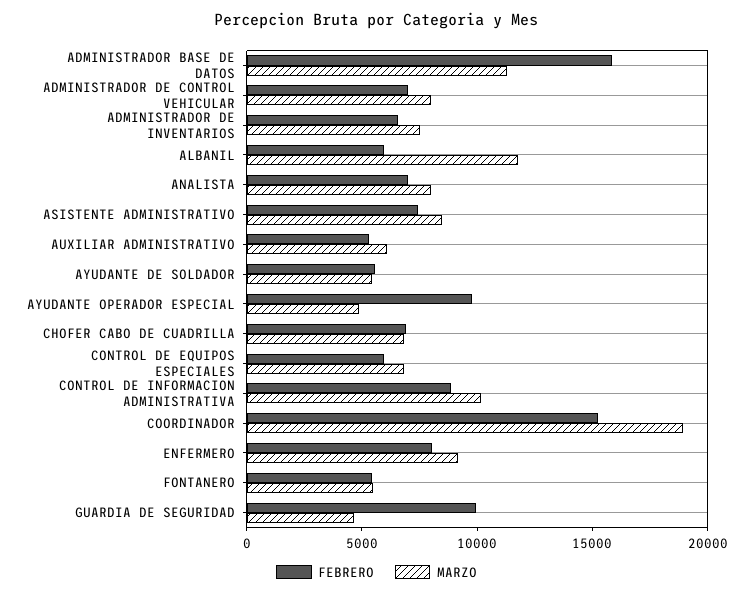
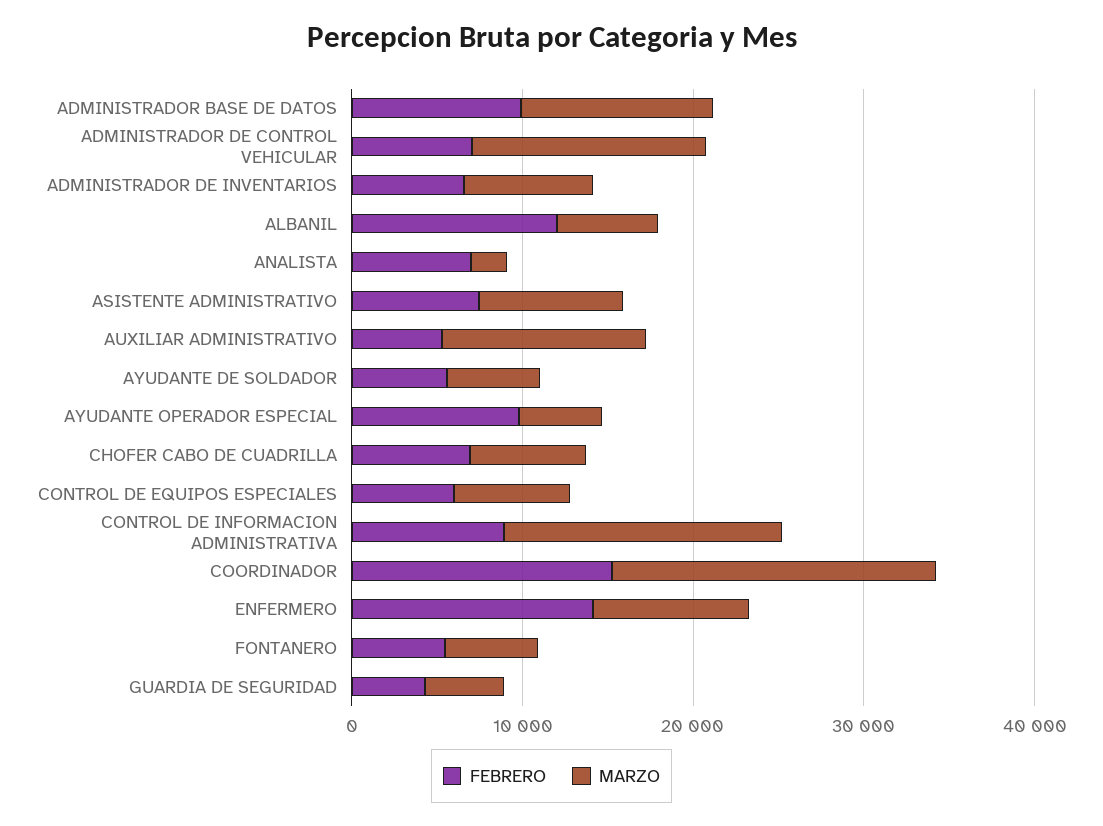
FEBRERO, ADMINISTRADOR BASE DE DATOS: 16000 -> 10000
MARZO, ADMINISTRADOR DE CONTROL VEHICULAR: 8000 -> 14000
FEBRERO, ALBANIL: 6000 -> 12000
MARZO, ALBANIL: 12000 -> 6000
MARZO, ANALISTA: 8000 -> 2000
MARZO, AUXILIAR ADMINISTRATIVO: 6000 -> 12000
MARZO, CONTROL DE INFORMACION ADMINISTRATIVA: 10000 -> 16000
FEBRERO, ENFERMERO: 8000 -> 14000
FEBRERO, GUARDIA DE SEGURIDAD: 10000 -> 4000

